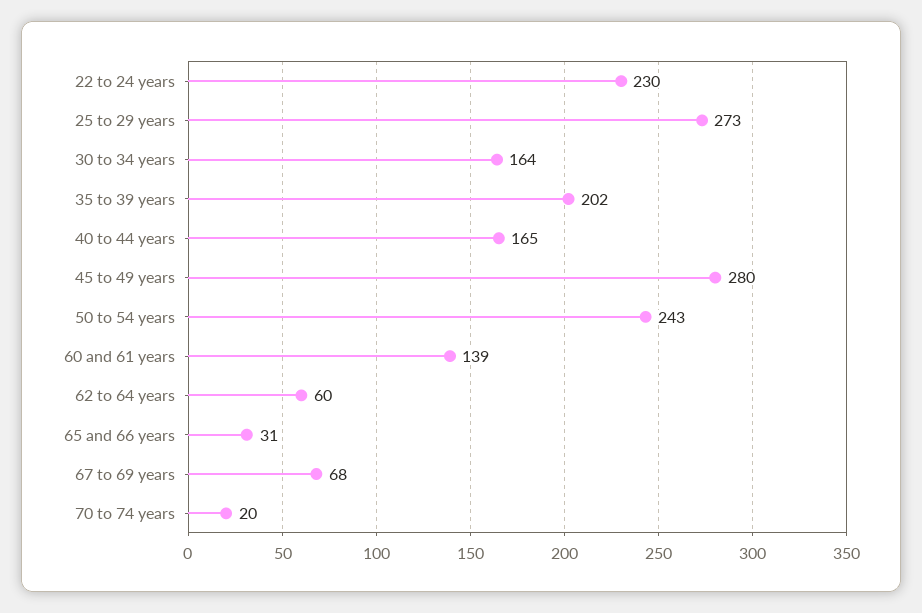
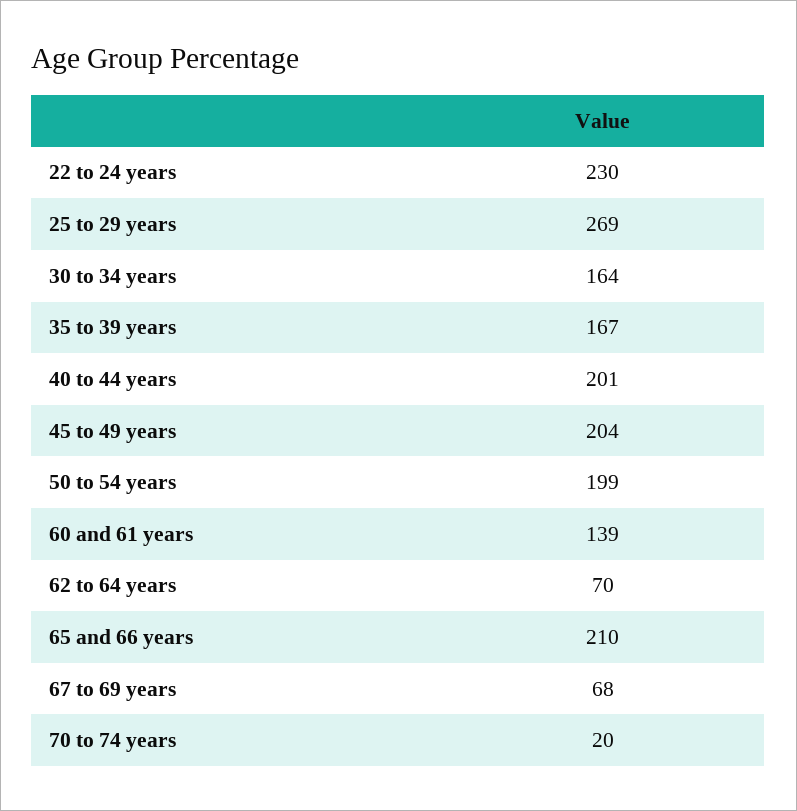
25 to 29 years: 273 -> 269
35 to 39 years: 202 -> 167
40 to 44 years: 165 -> 201
45 to 49 years: 280 -> 204
50 to 54 years: 243 -> 199
62 to 64 years: 60 -> 70
65 and 66 years: 31 -> 210

